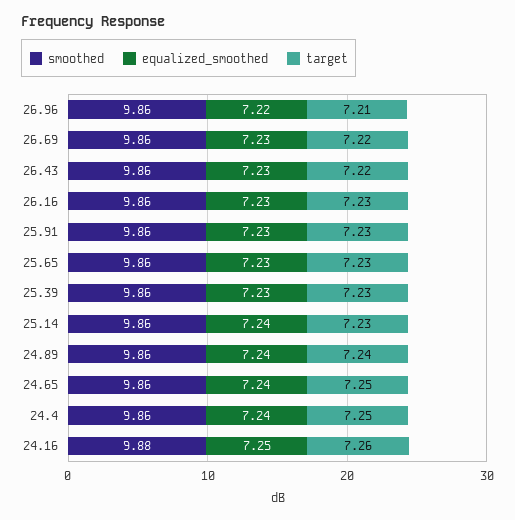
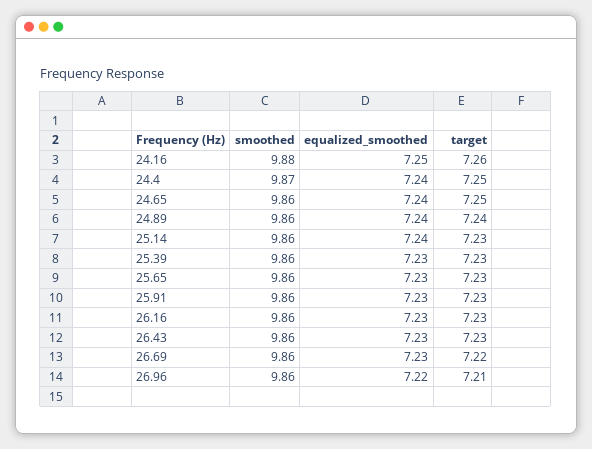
target, 26.43: 7.22 -> 7.23
smoothed, 24.4: 9.86 -> 9.87

